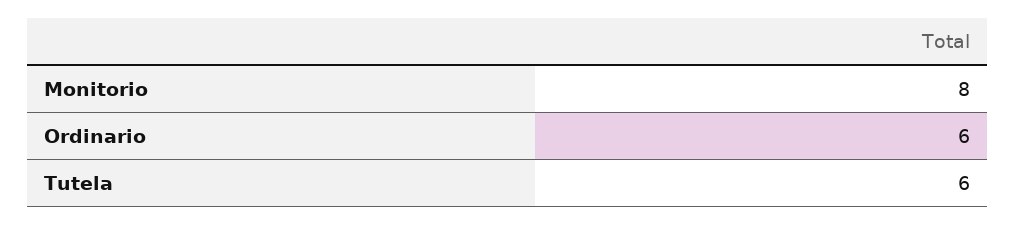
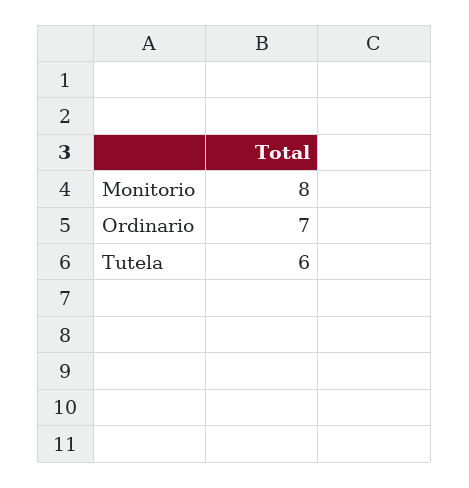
Ordinario: 6 -> 7

